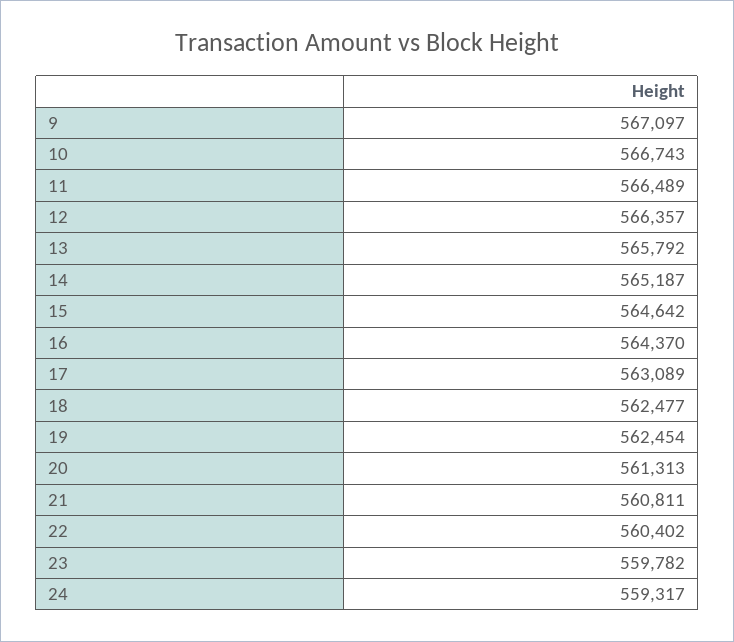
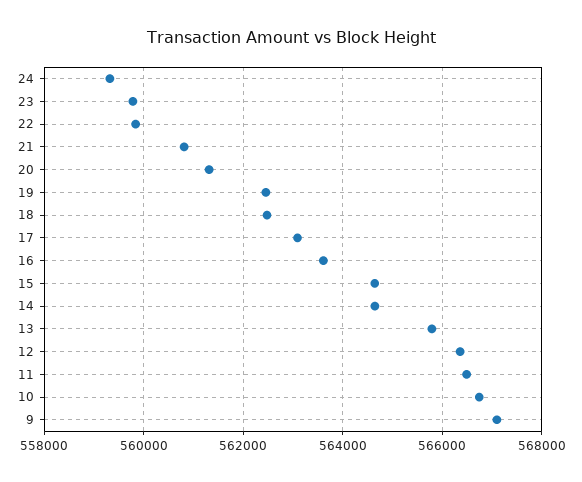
14: 565187 -> 564600
16: 564370 -> 563600
22: 560402 -> 559800

